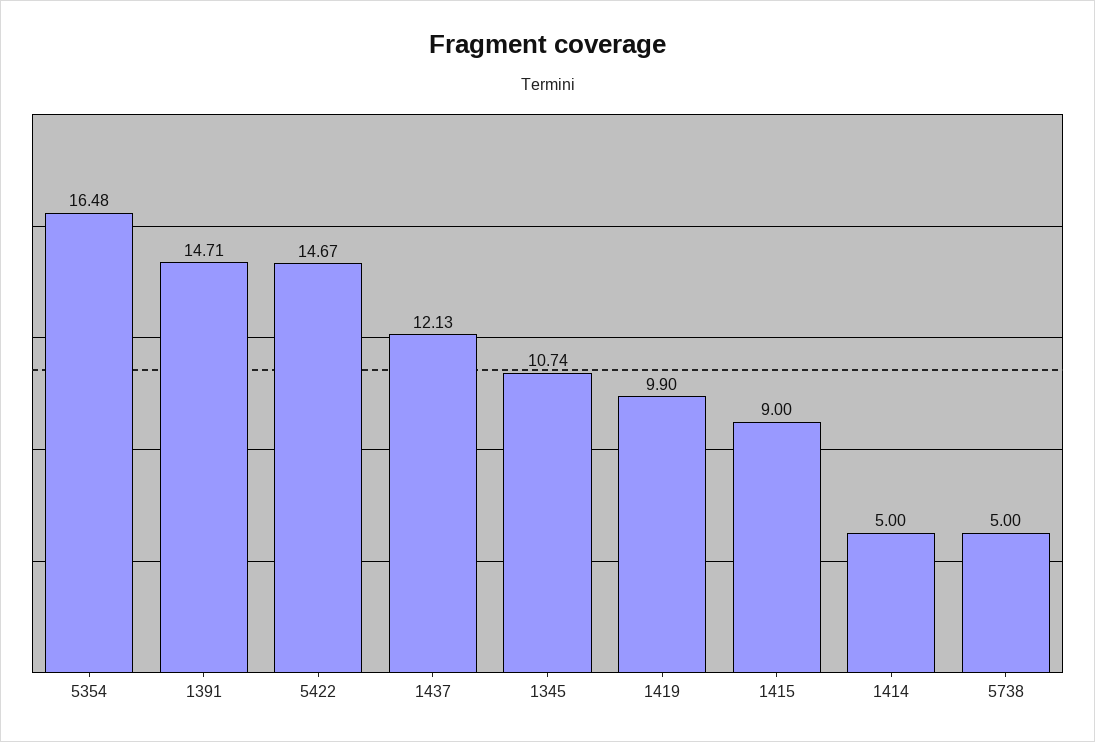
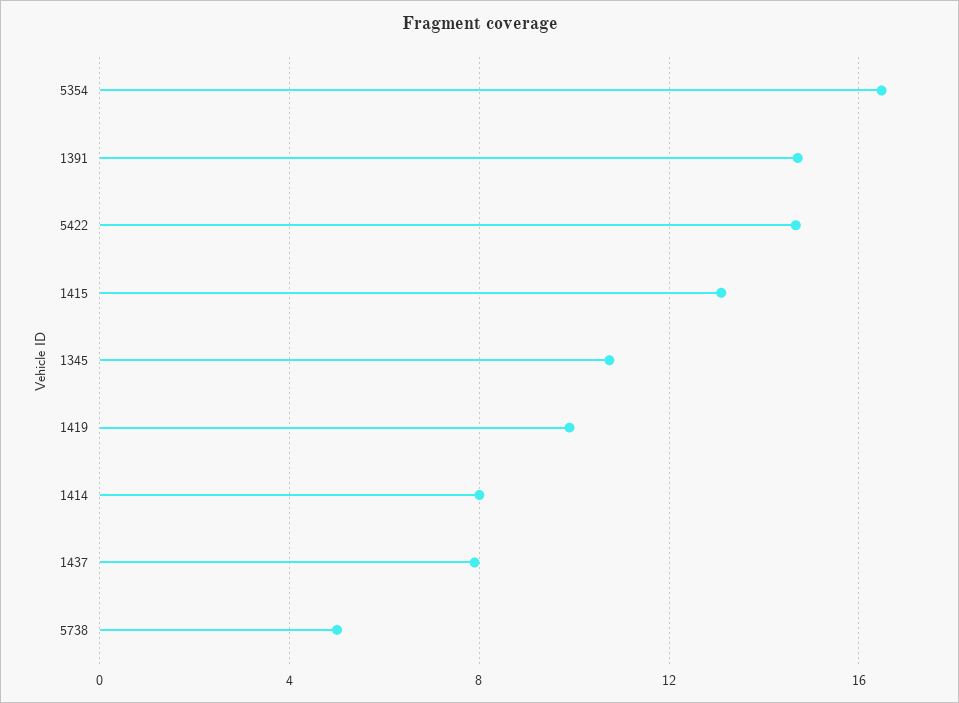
1437: 12.13 -> 8
1415: 9 -> 13
1414: 5 -> 8

